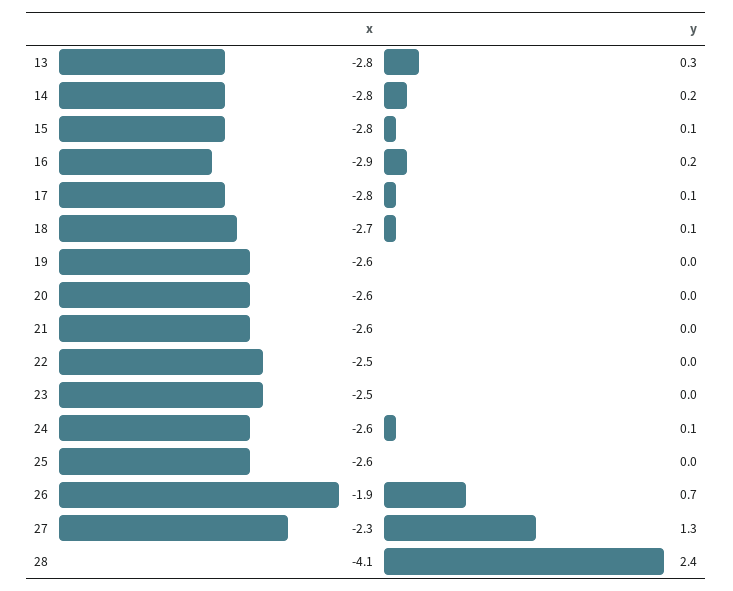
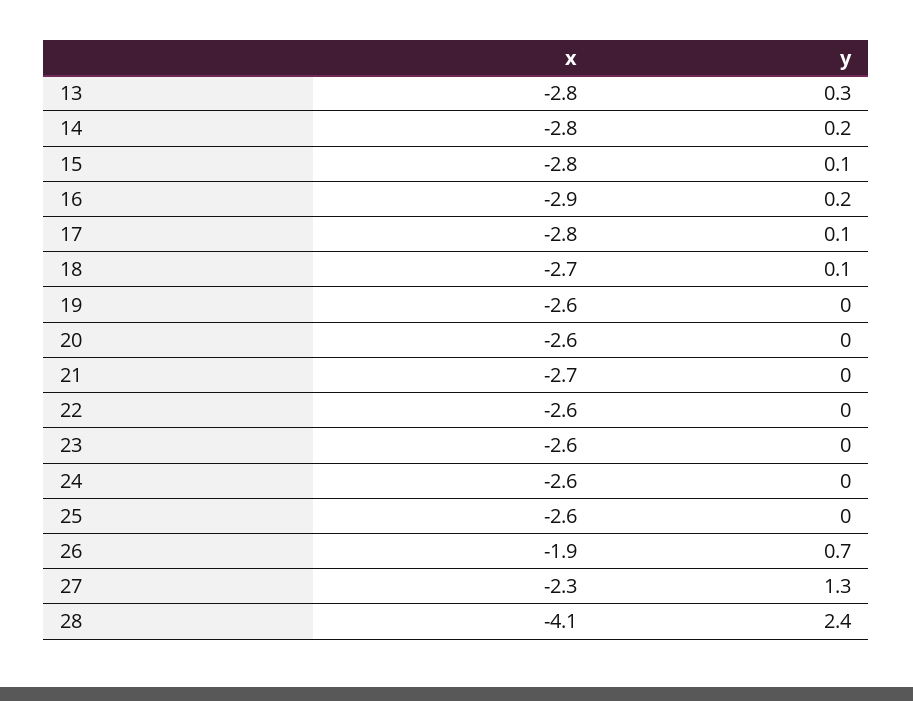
x, 21: -2.6 -> -2.7
x, 22: -2.5 -> -2.6
x, 23: -2.5 -> -2.6
y, 24: 0.1 -> 0

